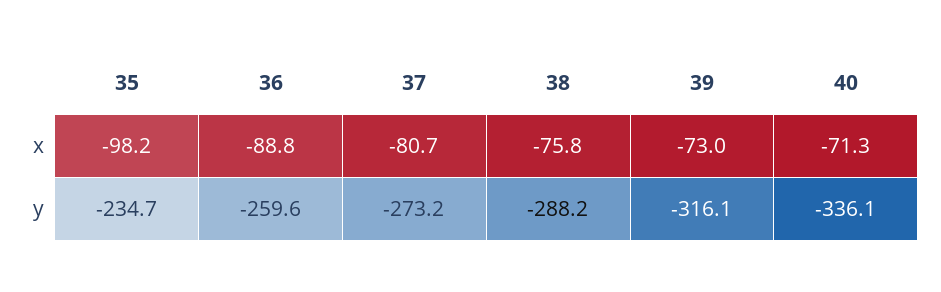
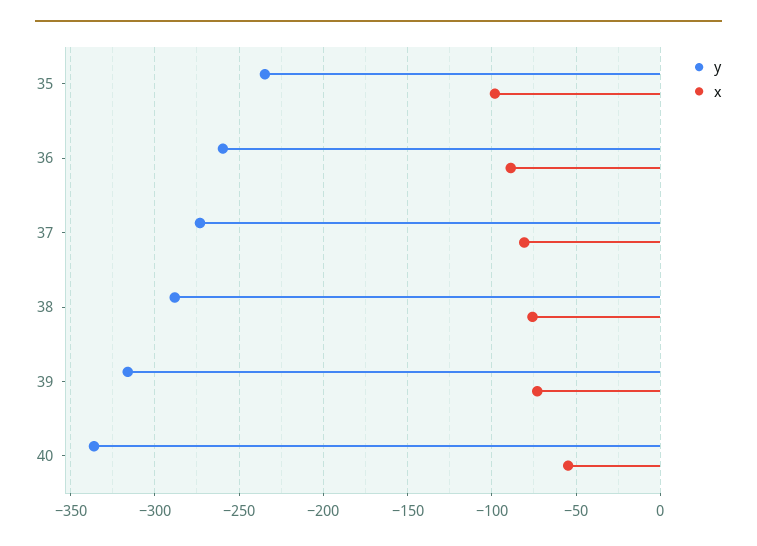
x, 40: -71.3 -> -55

